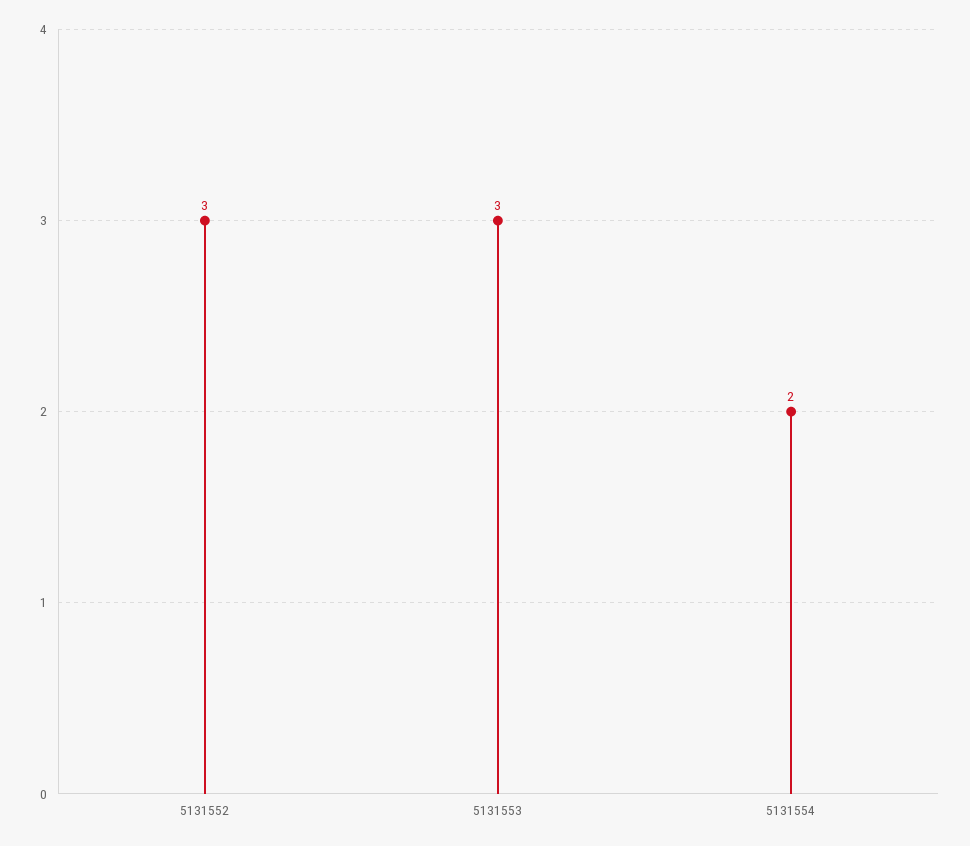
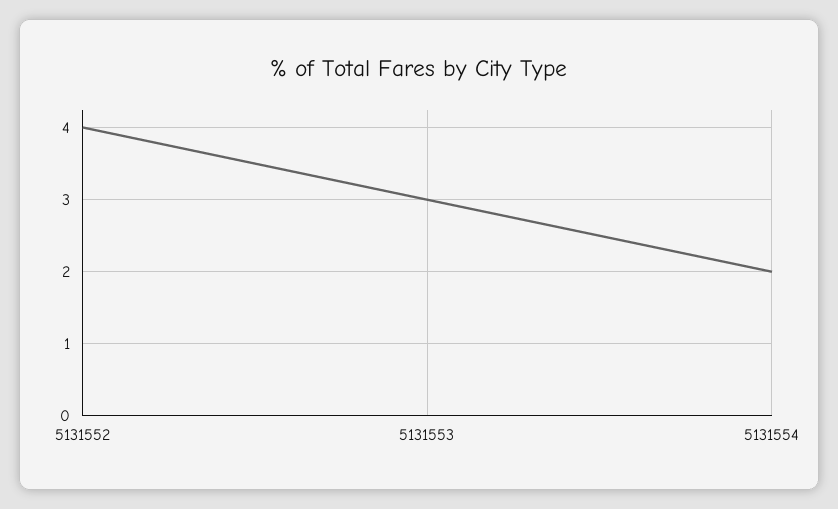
5131552: 3 -> 4

